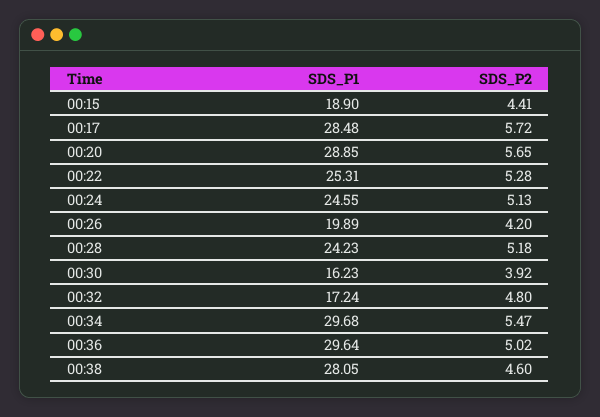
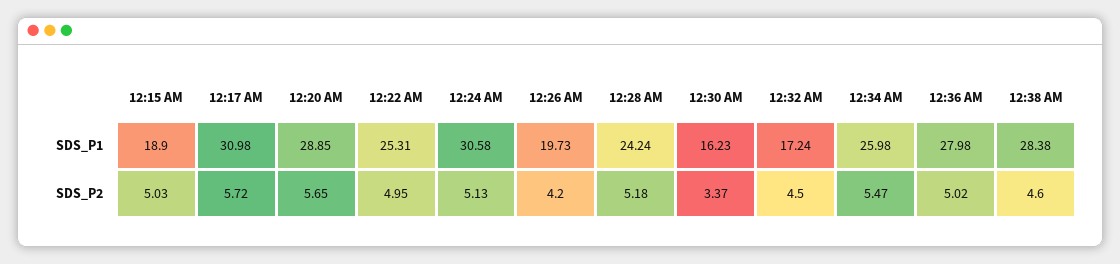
SDS_P2, 00:15: 4.41 -> 5.03
SDS_P1, 00:17: 28.48 -> 30.98
SDS_P2, 00:22: 5.28 -> 4.95
SDS_P1, 00:24: 24.55 -> 30.58
SDS_P1, 00:26: 19.89 -> 19.73
SDS_P1, 00:28: 24.23 -> 24.24
SDS_P2, 00:30: 3.92 -> 3.37
SDS_P2, 00:32: 4.8 -> 4.5
SDS_P1, 00:34: 29.68 -> 25.98
SDS_P1, 00:36: 29.64 -> 27.98
SDS_P1, 00:38: 28.05 -> 28.38

